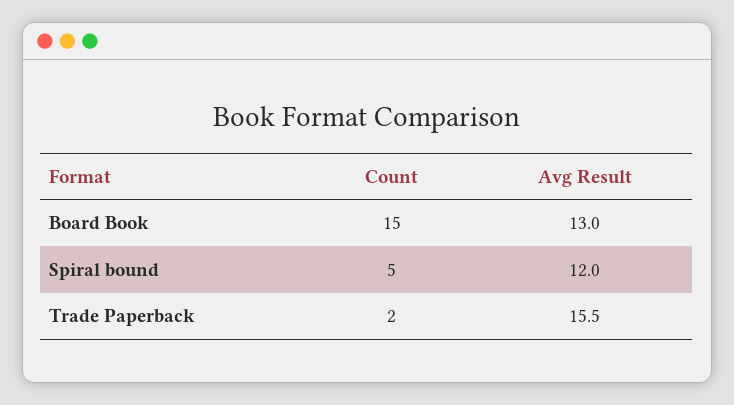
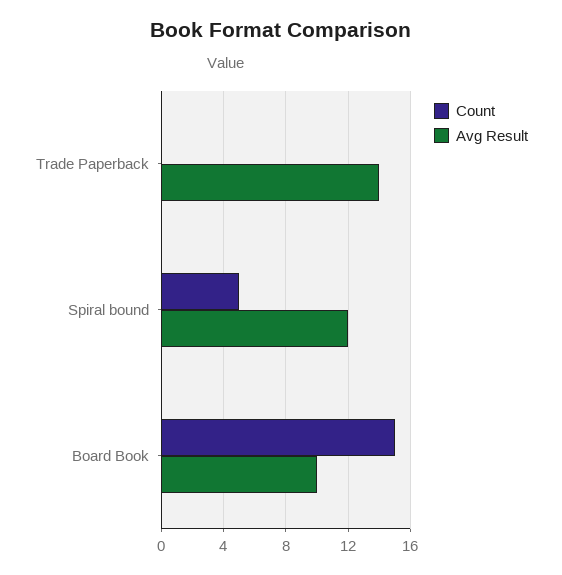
Avg Result, Board Book: 13 -> 10
Count, Trade Paperback: 2 -> 0
Avg Result, Trade Paperback: 15.5 -> 14

